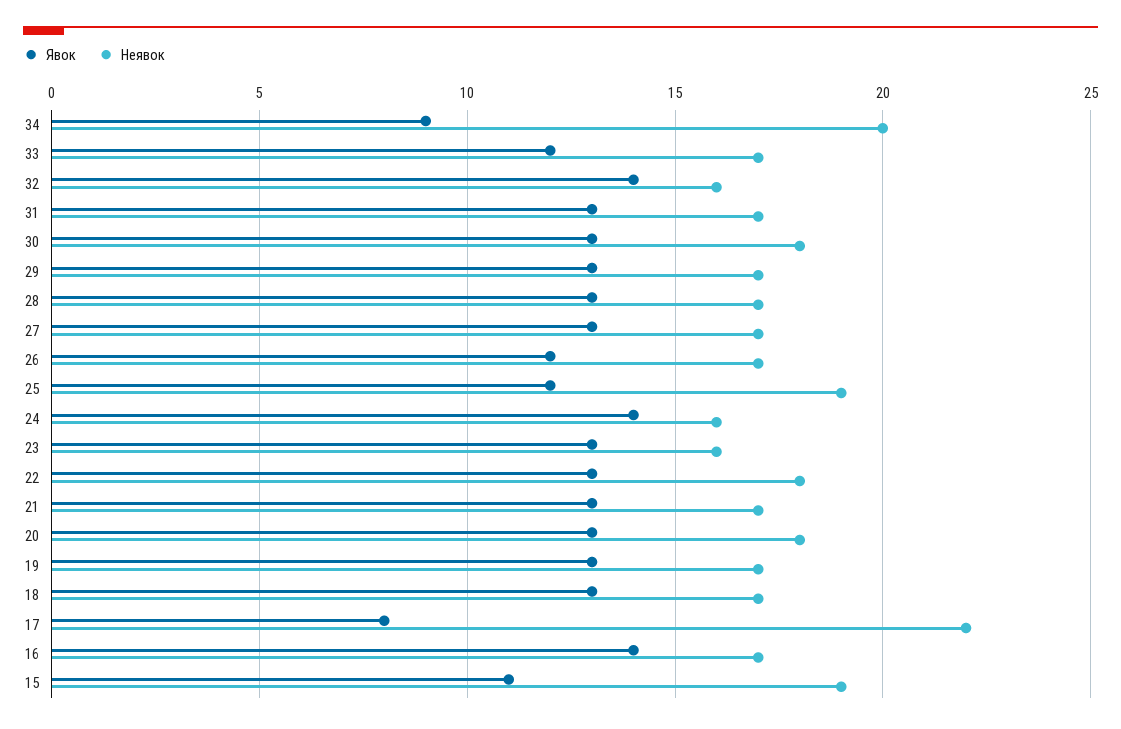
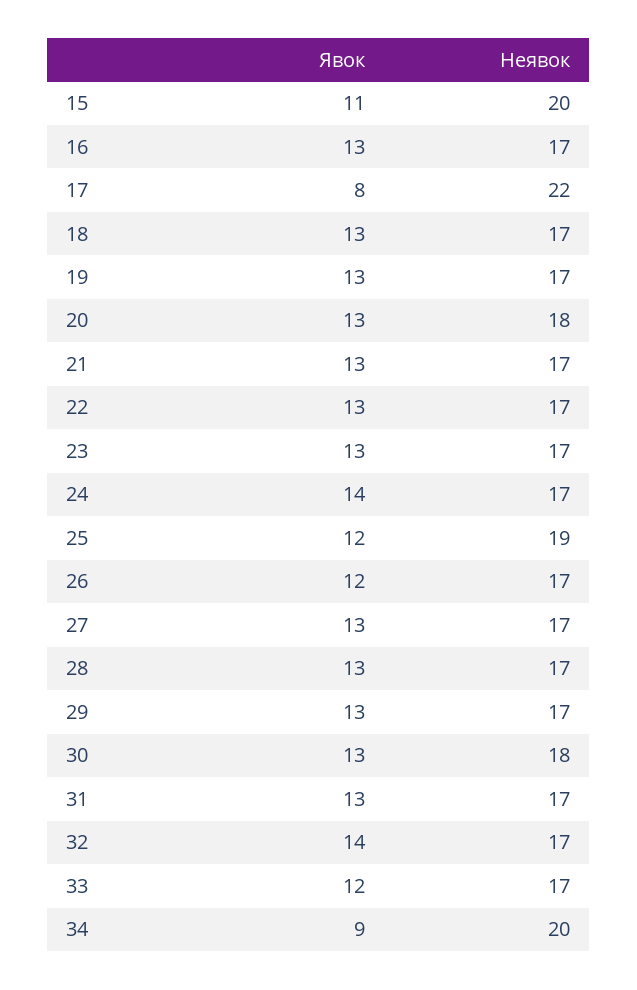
Неявок, 32: 16 -> 17
Неявок, 24: 16 -> 17
Неявок, 23: 16 -> 17
Неявок, 22: 18 -> 17
Явок, 16: 14 -> 13
Неявок, 15: 19 -> 20

